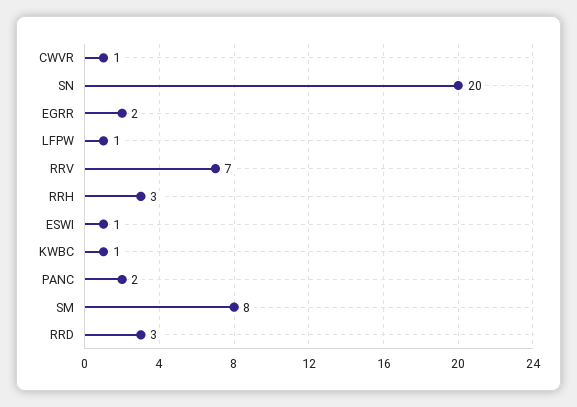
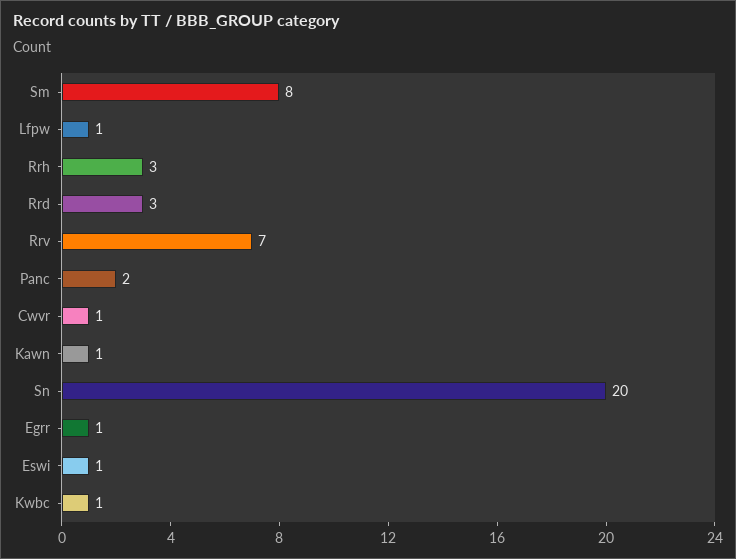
EGRR: 2 -> 1
Kawn: none -> 1

